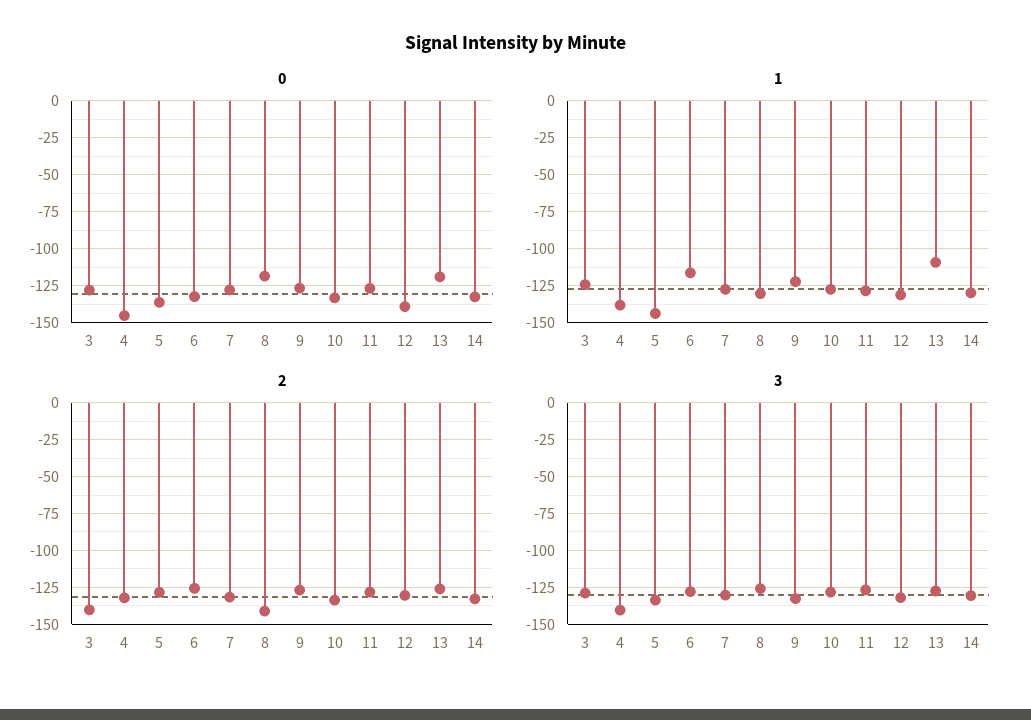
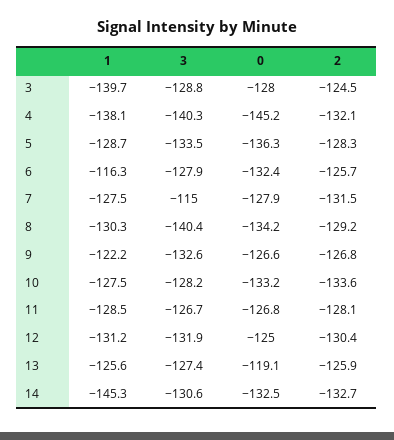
0, 8: -120 -> -134.2
0, 12: -140 -> -125
1, 3: -125 -> -139.7
1, 5: -145 -> -128.7
1, 13: -110 -> -125.6
1, 14: -130 -> -145.3
2, 3: -140 -> -124.5
2, 8: -140 -> -129.2
3, 7: -130 -> -115
3, 8: -125 -> -140.4

